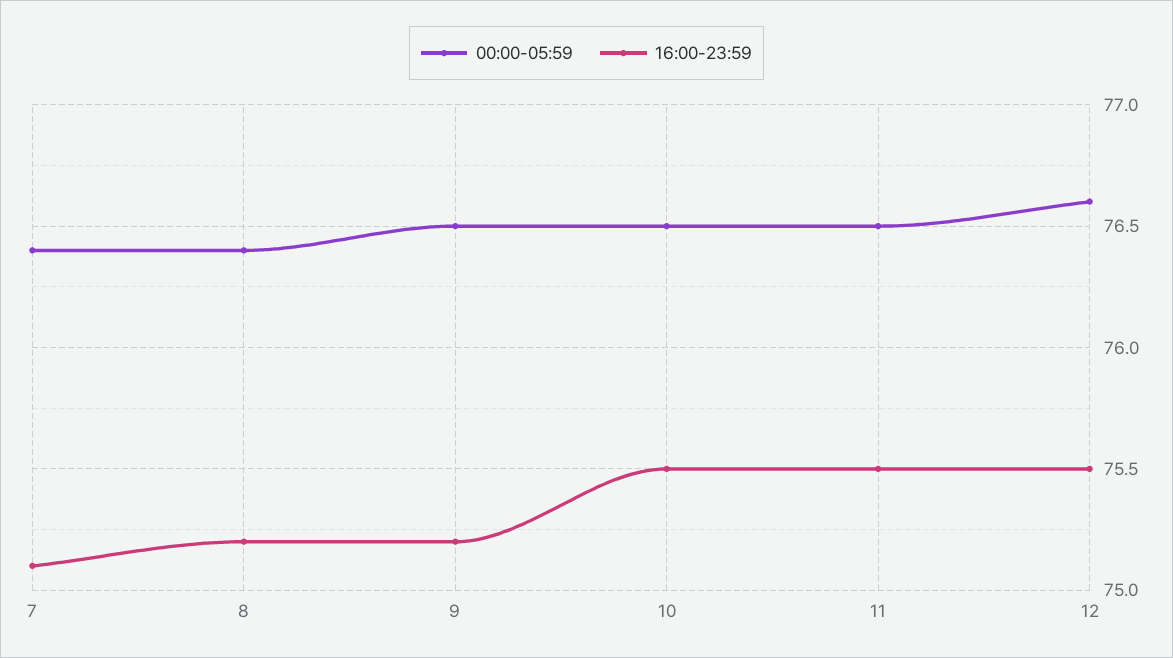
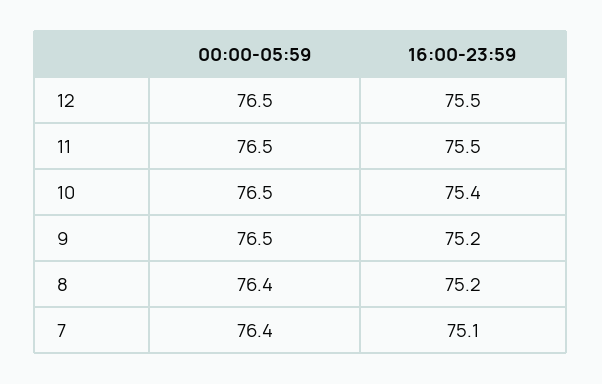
16:00-23:59, 10: 75.5 -> 75.4
00:00-05:59, 12: 76.6 -> 76.5

